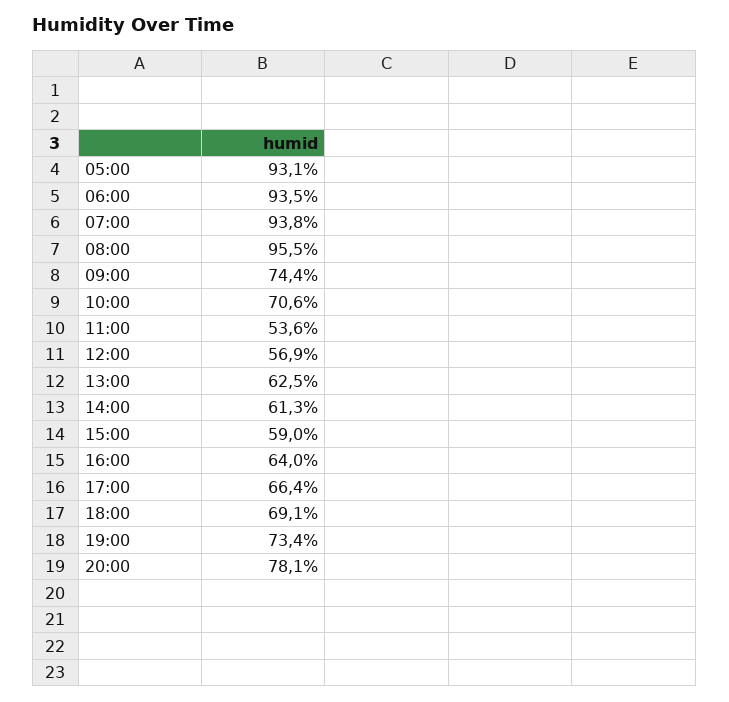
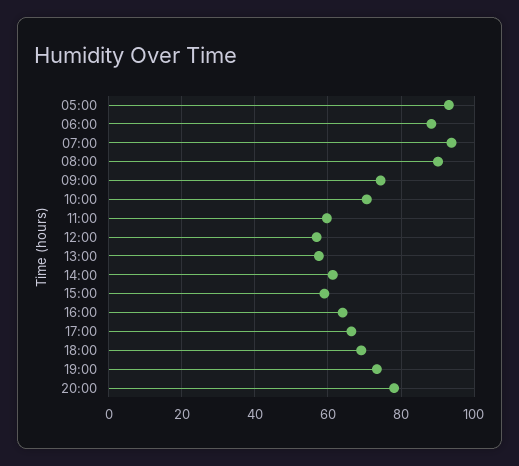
06:00: 93.5 -> 88
08:00: 95.5 -> 90
11:00: 53.6 -> 60
13:00: 62.5 -> 58

